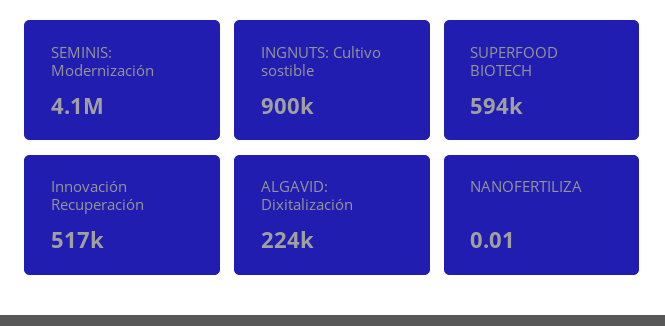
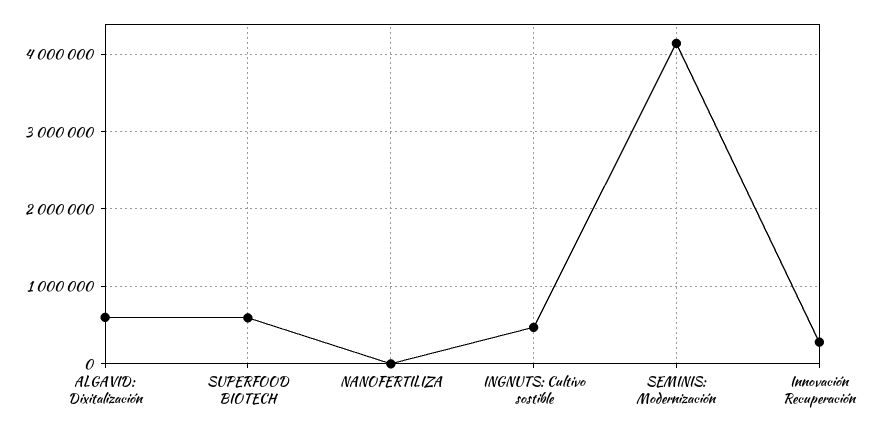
INGNUTS: Cultivo sostible: 900000 -> 500000
Innovación Recuperación: 517000 -> 300000
ALGAVID: Dixitalización: 224000 -> 600000

